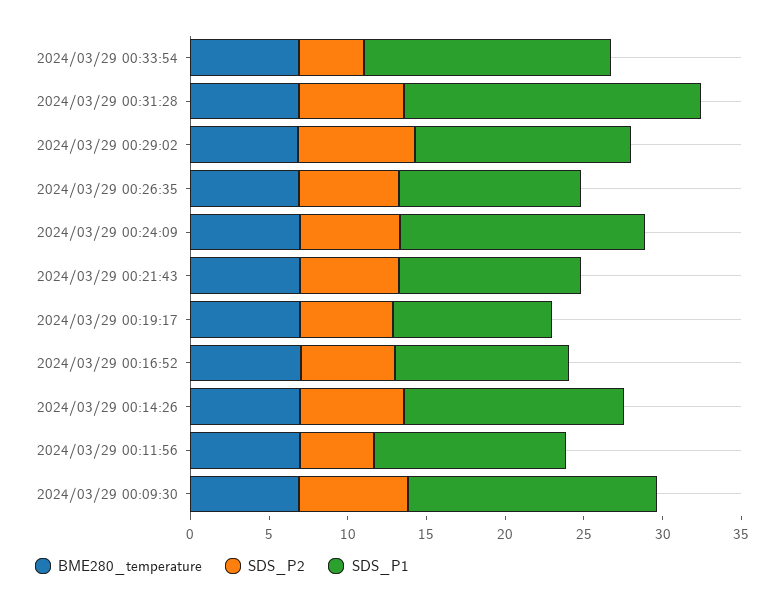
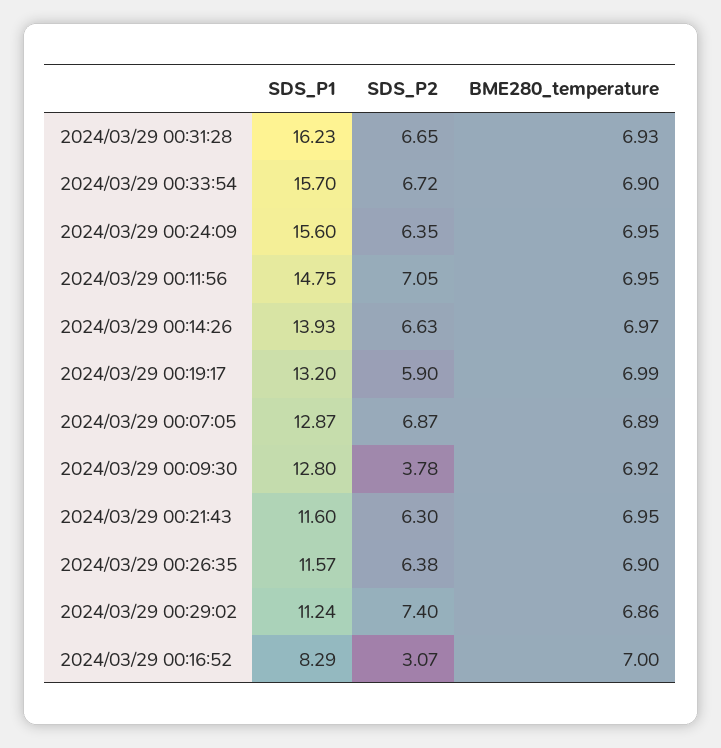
SDS_P2, 2024/03/29 00:33:54: 4 -> 6.72
SDS_P1, 2024/03/29 00:31:28: 19 -> 16.23
SDS_P1, 2024/03/29 00:29:02: 14 -> 11.24
SDS_P1, 2024/03/29 00:19:17: 10 -> 13.2
SDS_P2, 2024/03/29 00:16:52: 6 -> 3.07
SDS_P1, 2024/03/29 00:16:52: 11 -> 8.29
SDS_P2, 2024/03/29 00:11:56: 5 -> 7.05
SDS_P1, 2024/03/29 00:11:56: 12 -> 14.75
SDS_P2, 2024/03/29 00:09:30: 7 -> 3.78
SDS_P1, 2024/03/29 00:09:30: 16 -> 12.8
SDS_P1, 2024/03/29 00:07:05: none -> 12.87
SDS_P2, 2024/03/29 00:07:05: none -> 6.87
BME280_temperature, 2024/03/29 00:07:05: none -> 6.89

